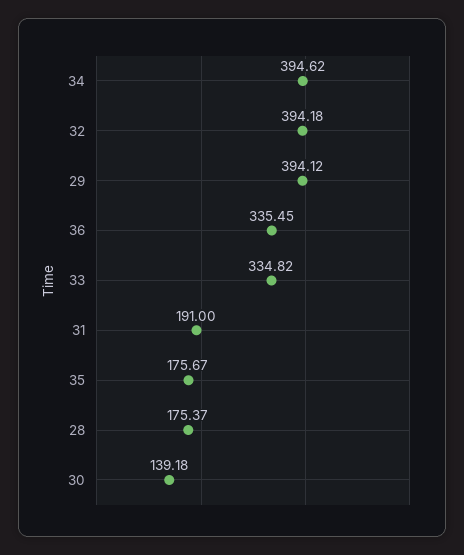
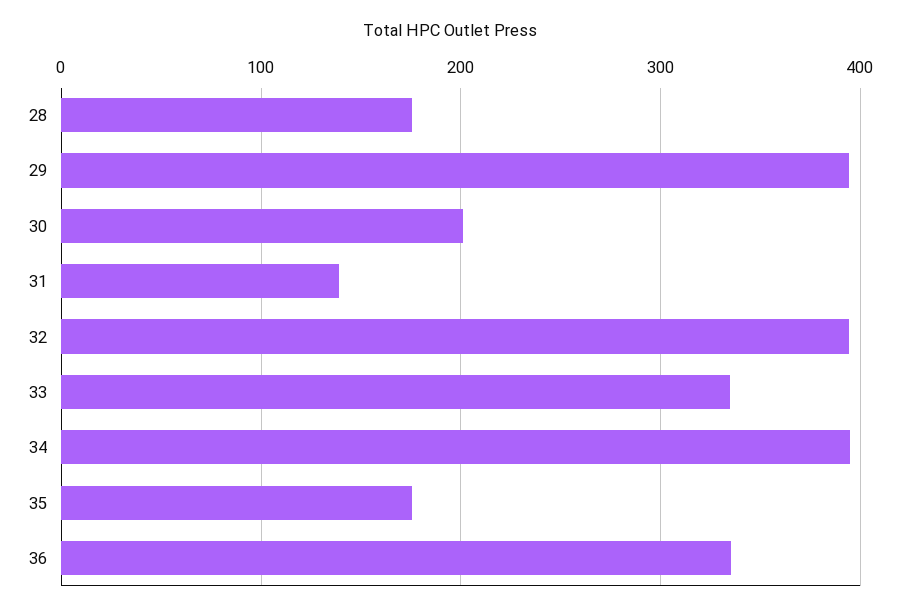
31: 191 -> 140
30: 139.18 -> 200

